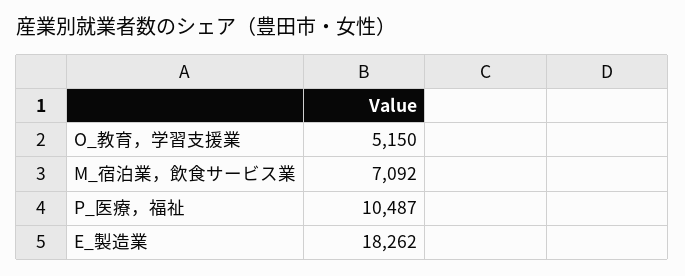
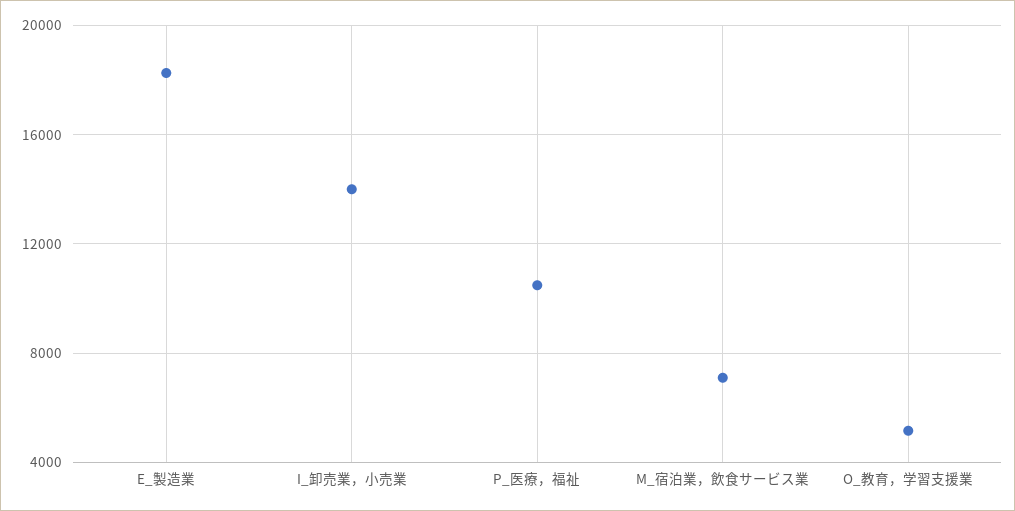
I_卸売業，小売業: none -> 14000

